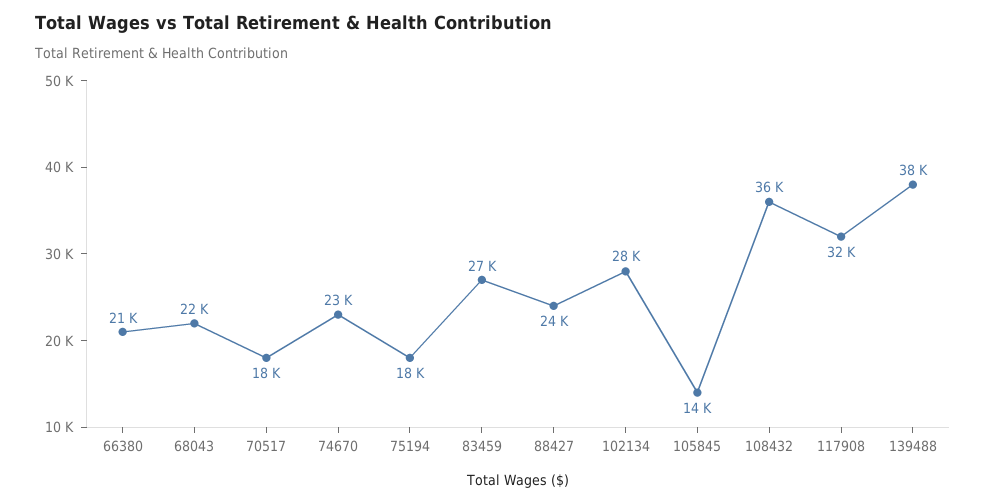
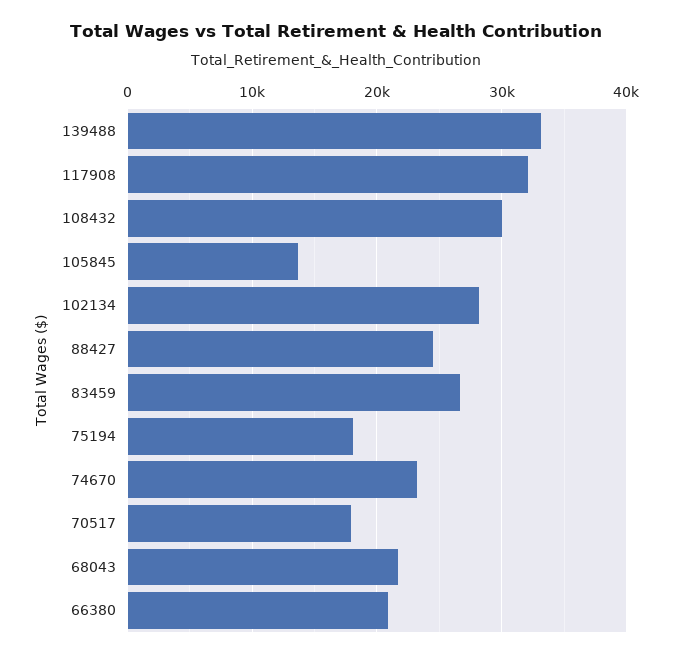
108432: 36000 -> 30000
139488: 38000 -> 33000

